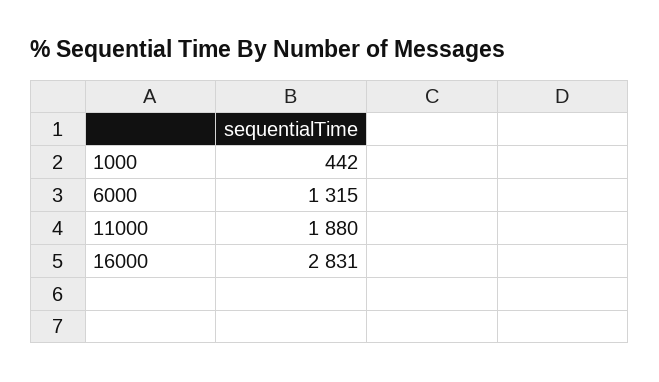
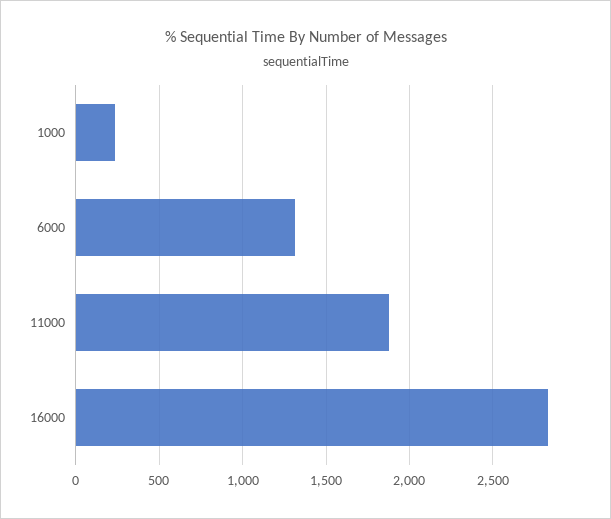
1000: 442 -> 250

